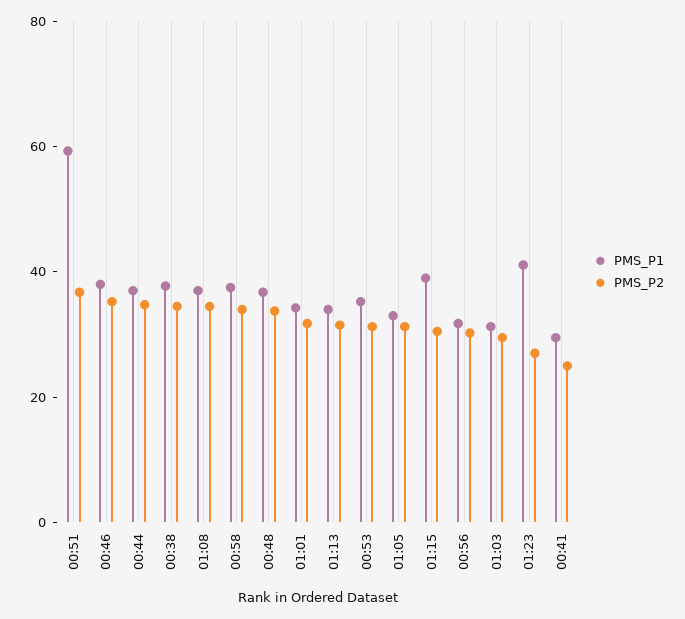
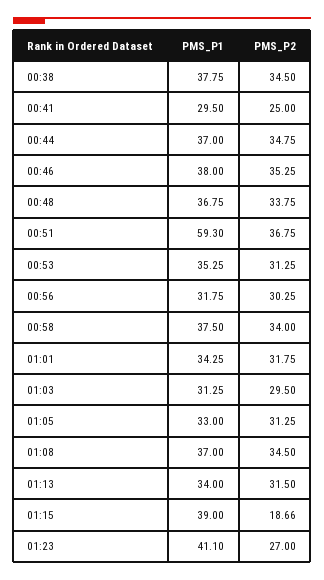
PMS_P2, 01:15: 30 -> 18.66

